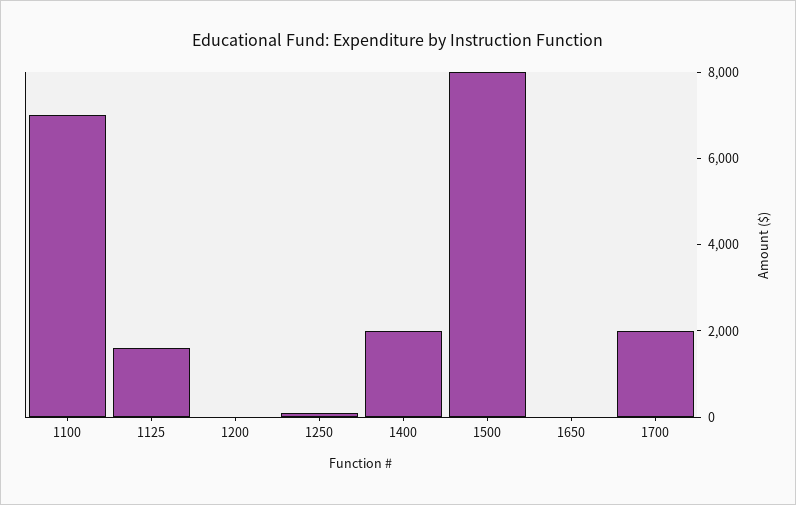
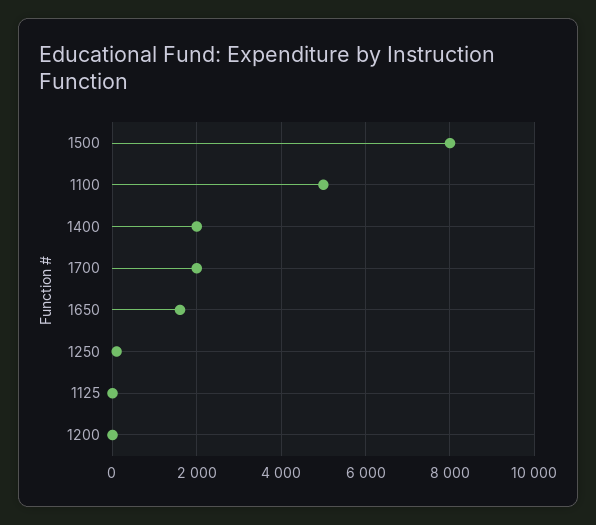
1100: 7000 -> 5000
1125: 1500 -> 0
1650: 0 -> 1600

